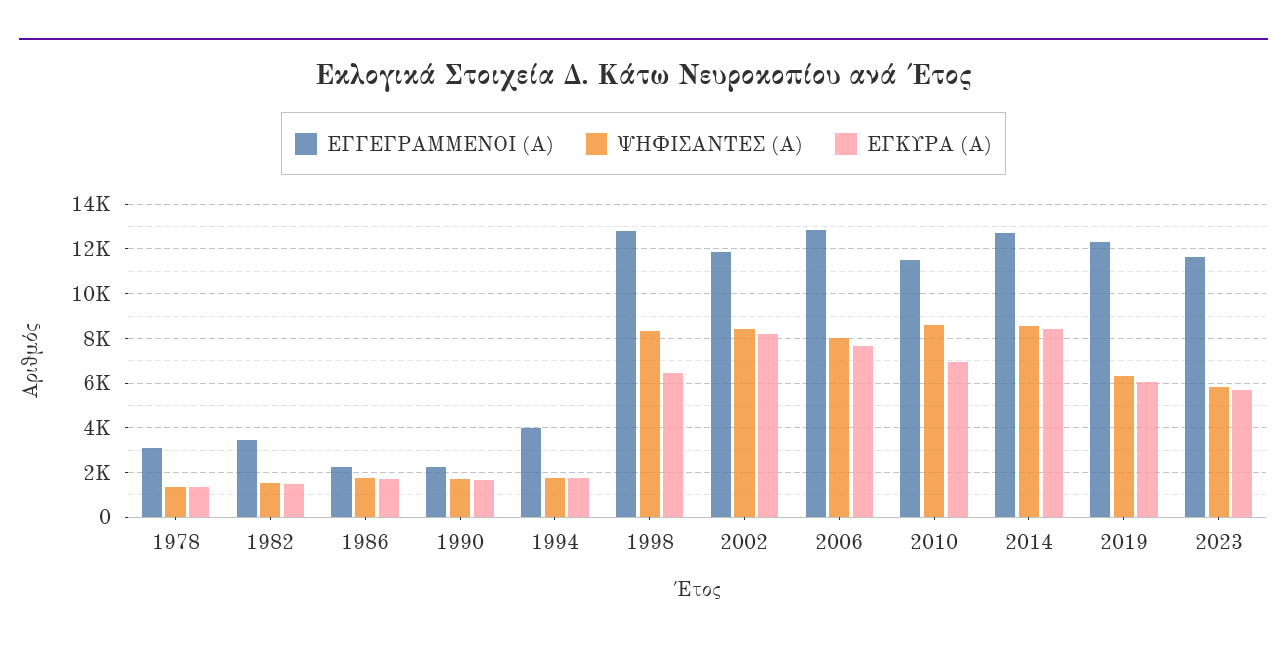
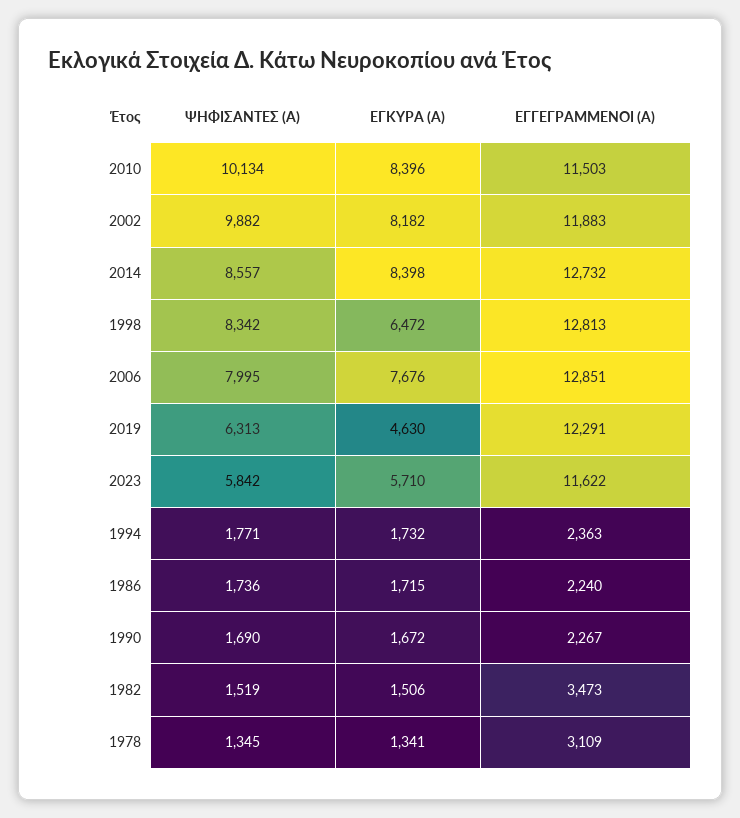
ΕΓΓΕΓΡΑΜΜΕΝΟΙ (Α), 1994: 4000 -> 2363
ΨΗΦΙΣΑΝΤΕΣ (Α), 2002: 8500 -> 9882
ΨΗΦΙΣΑΝΤΕΣ (Α), 2010: 8500 -> 10134
ΕΓΚΥΡΑ (Α), 2010: 7000 -> 8396
ΕΓΚΥΡΑ (Α), 2019: 6000 -> 4630

